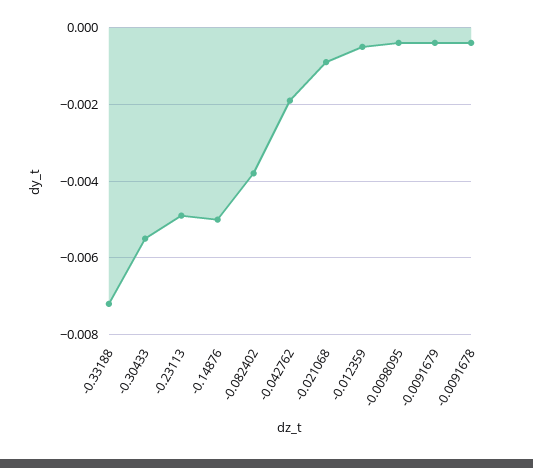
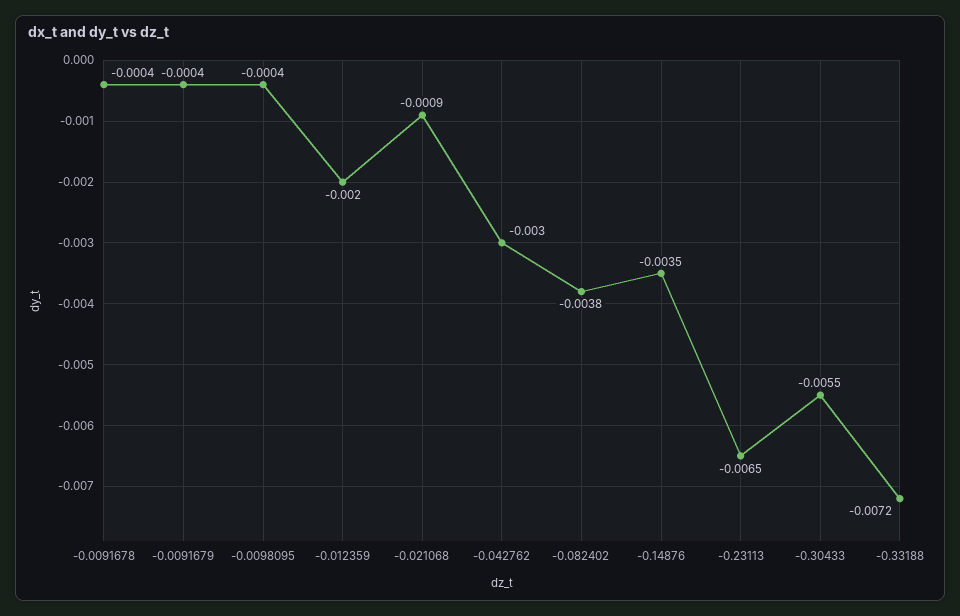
-0.23113: -0.005 -> -0.0065
-0.14876: -0.005 -> -0.0035
-0.042762: -0.002 -> -0.003
-0.012359: -0.0005 -> -0.002

